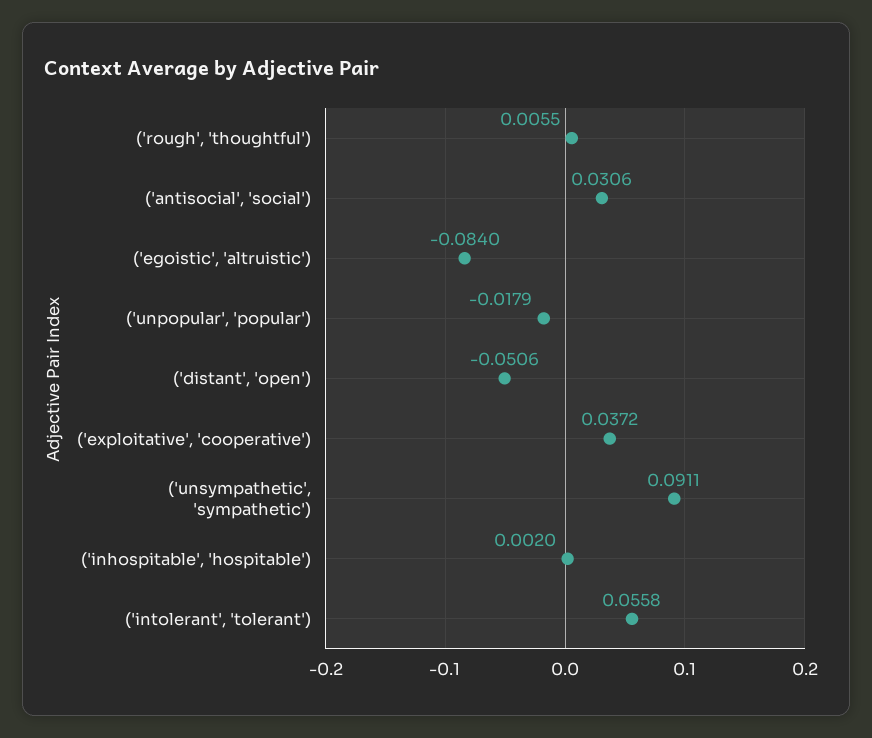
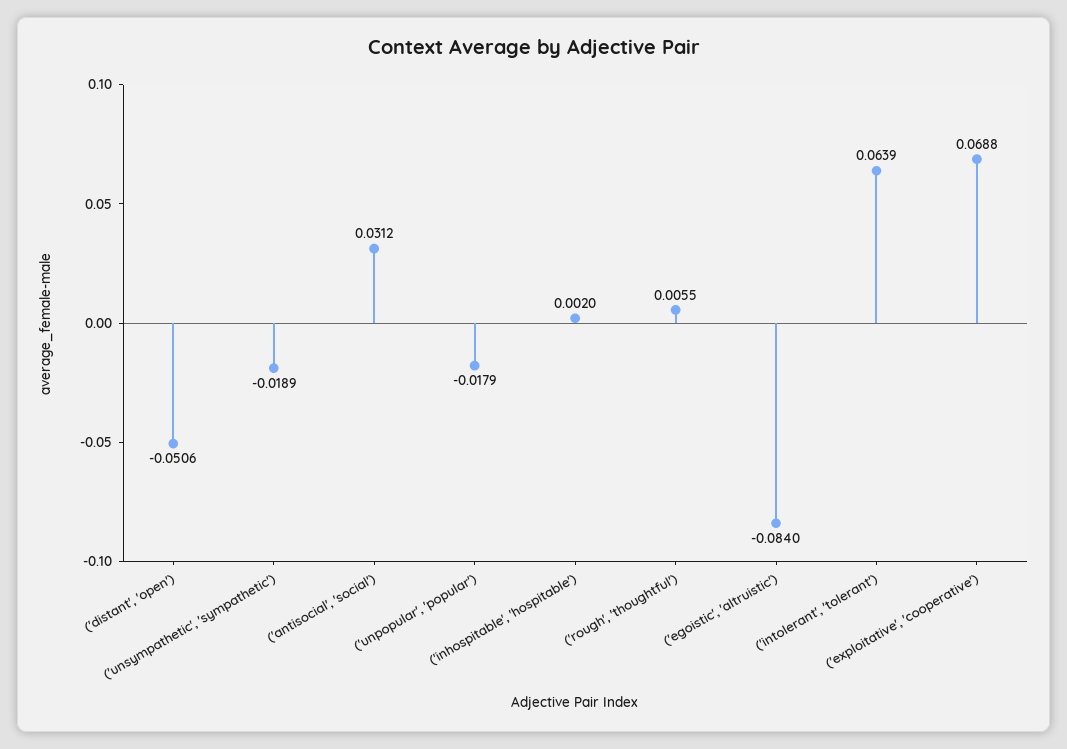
('antisocial', 'social'): 0.0306 -> 0.0312
('exploitative', 'cooperative'): 0.0372 -> 0.0688
('unsympathetic', 'sympathetic'): 0.0911 -> -0.0189
('intolerant', 'tolerant'): 0.0558 -> 0.0639

